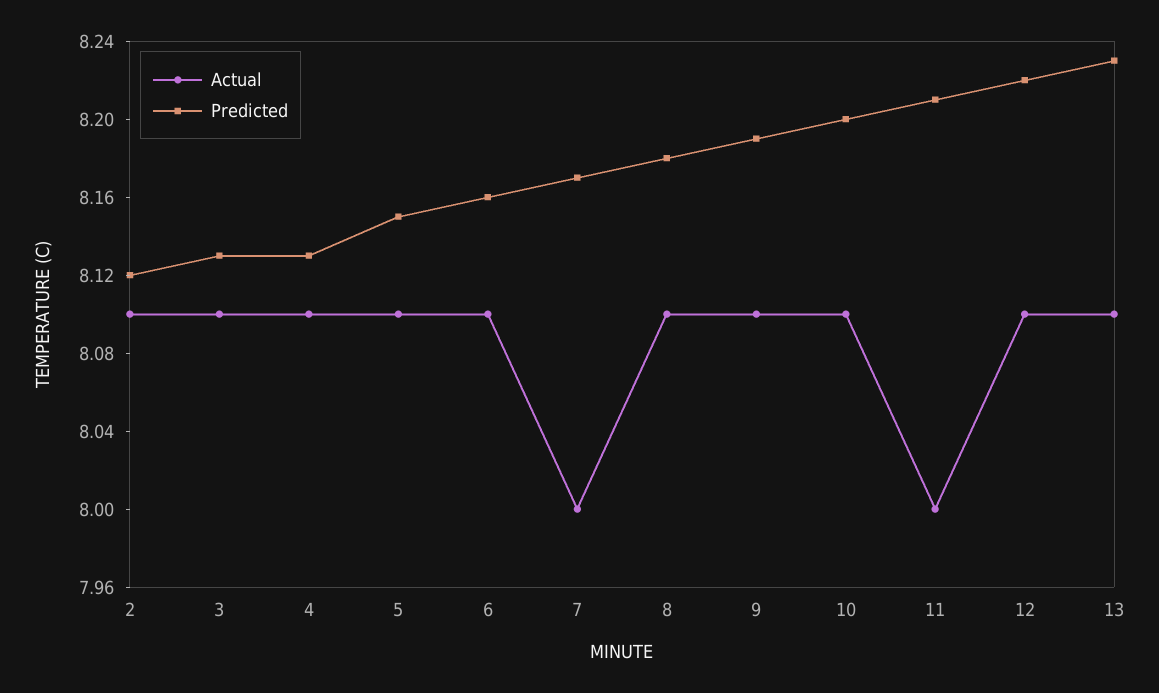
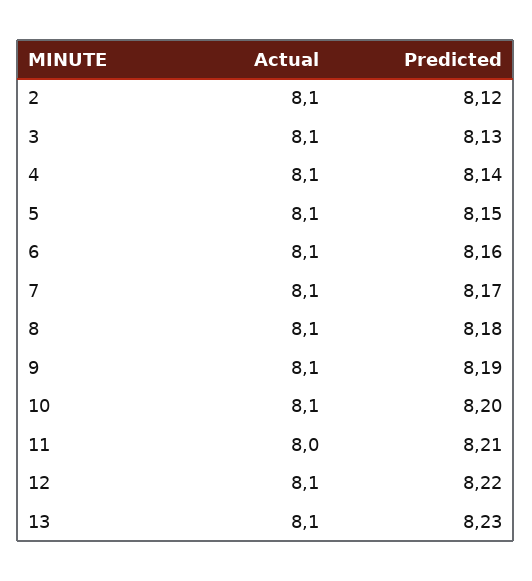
Predicted, 4: 8.13 -> 8.14
Actual, 7: 8 -> 8.1

